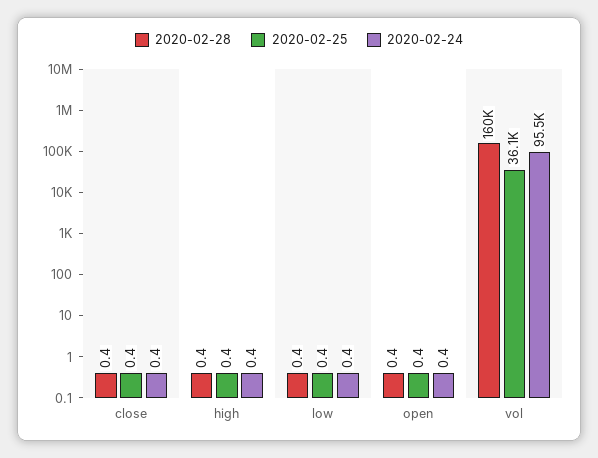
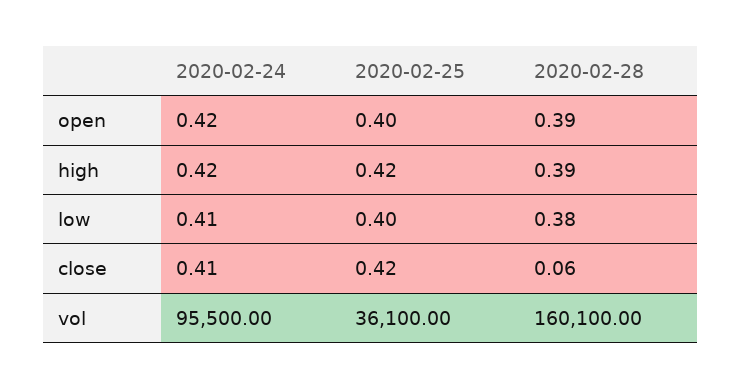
2020-02-28, close: 0.4 -> 0.06

